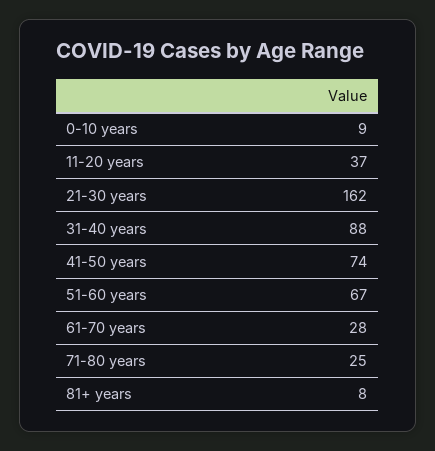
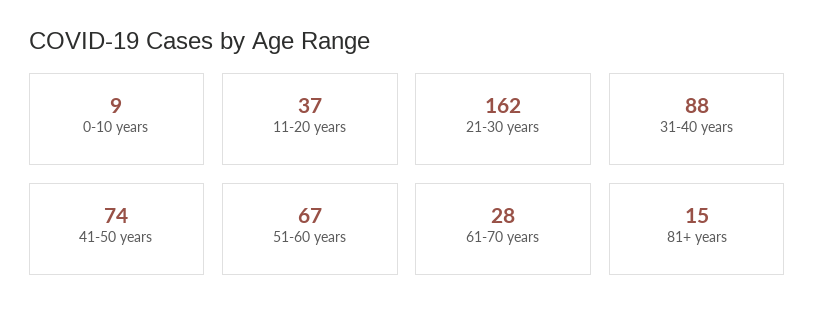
71-80 years: 25 -> none
81+ years: 8 -> 15

